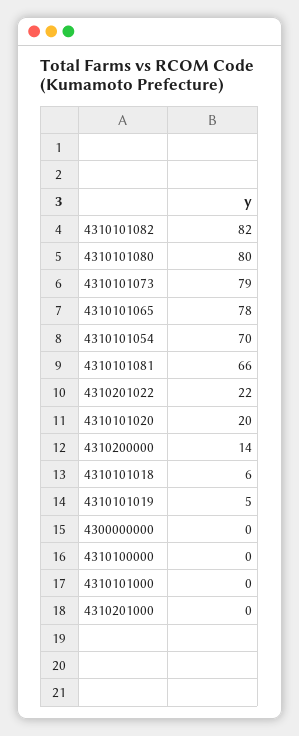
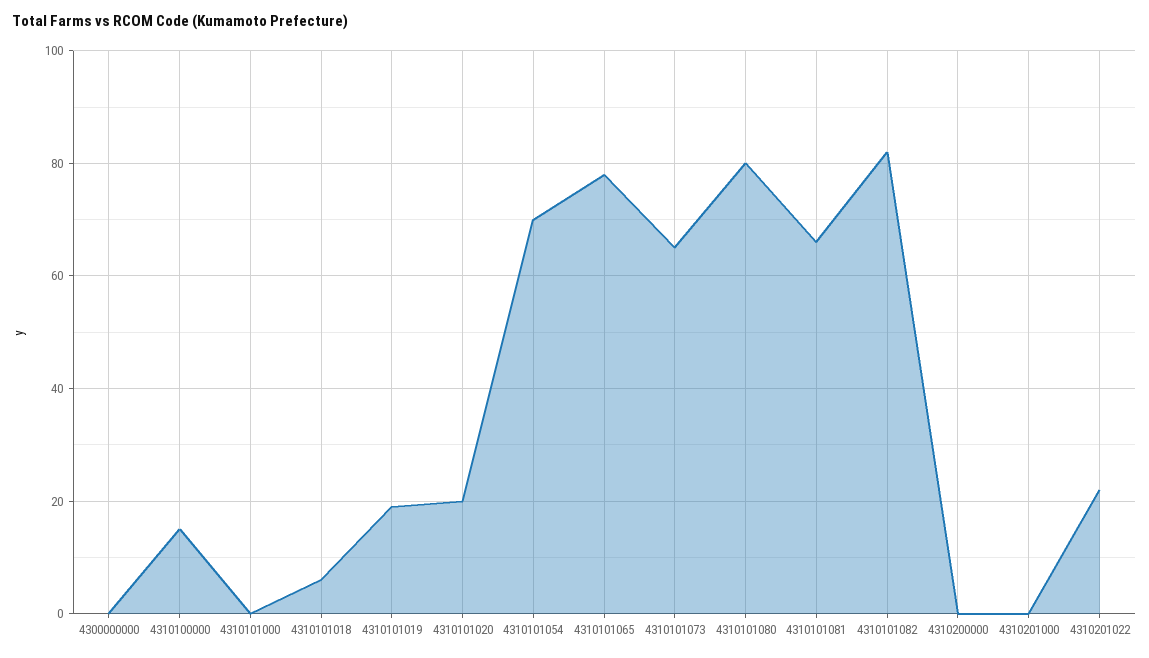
4310101073: 79 -> 65
4310200000: 14 -> 0
4310101019: 5 -> 20
4310100000: 0 -> 15

